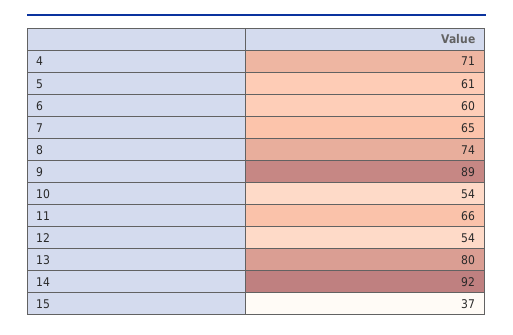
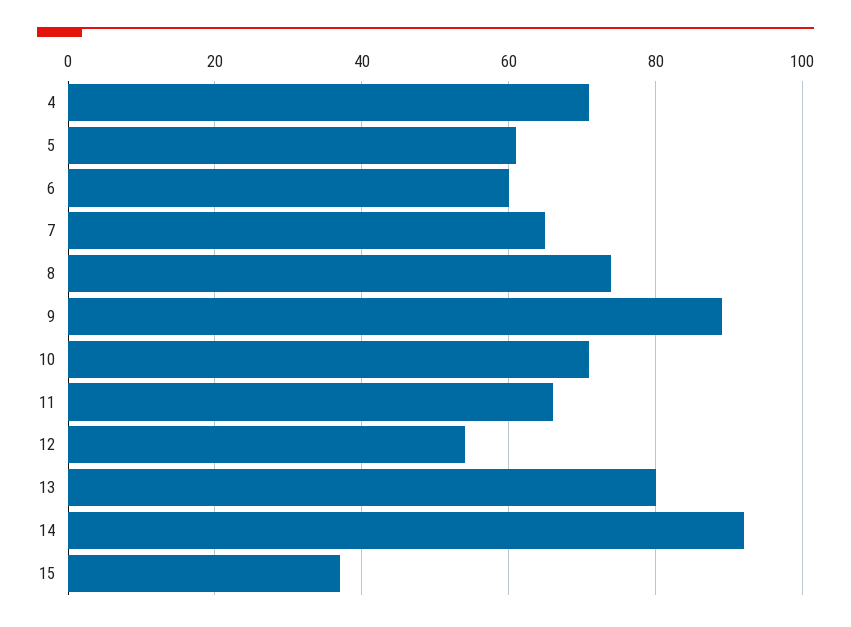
10: 54 -> 70

